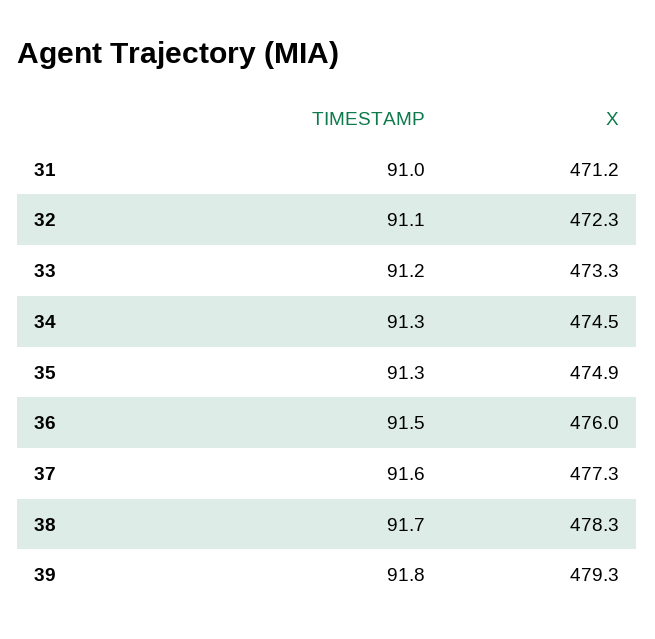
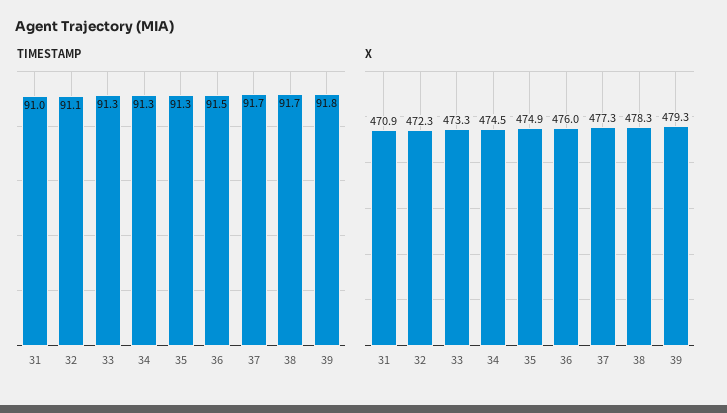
X, 31: 471.2 -> 470.9
TIMESTAMP, 33: 91.2 -> 91.3
TIMESTAMP, 37: 91.6 -> 91.7

